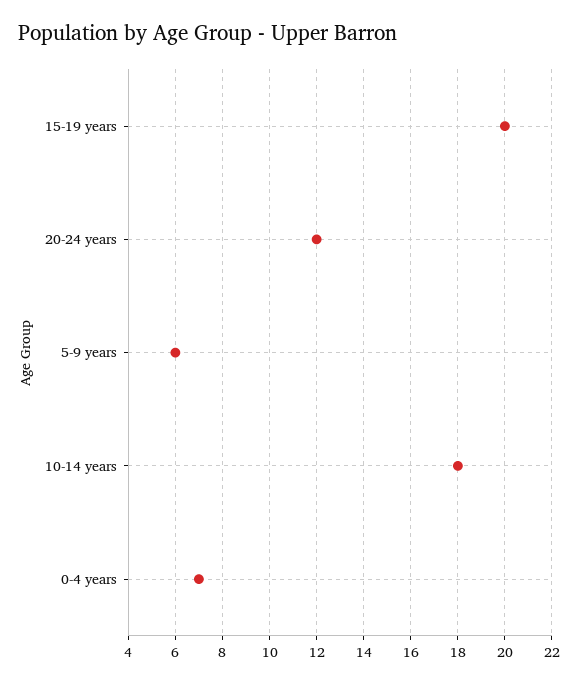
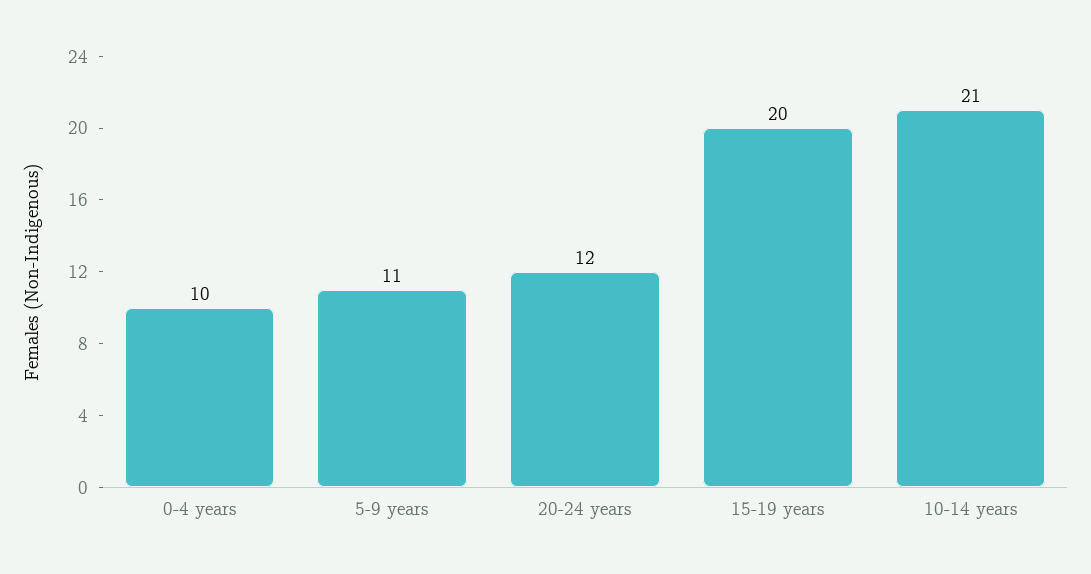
5-9 years: 6 -> 11
10-14 years: 18 -> 21
0-4 years: 7 -> 10

